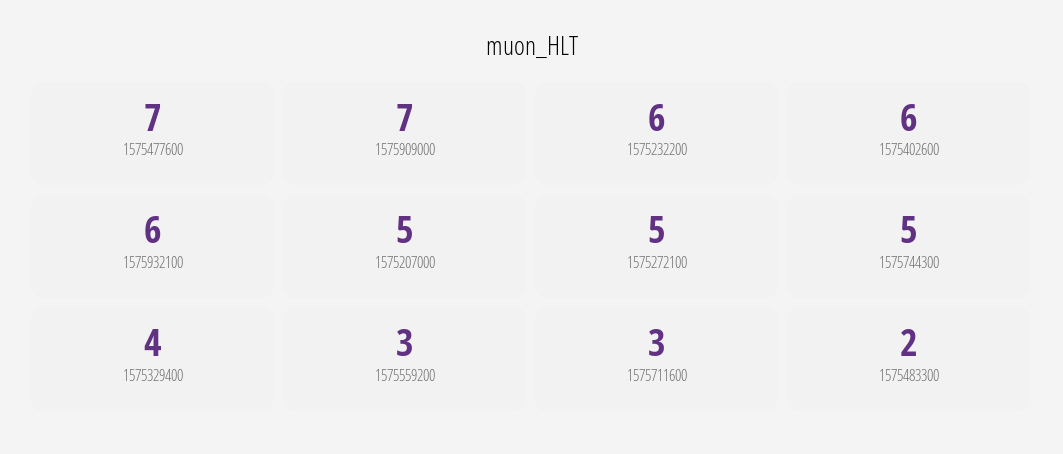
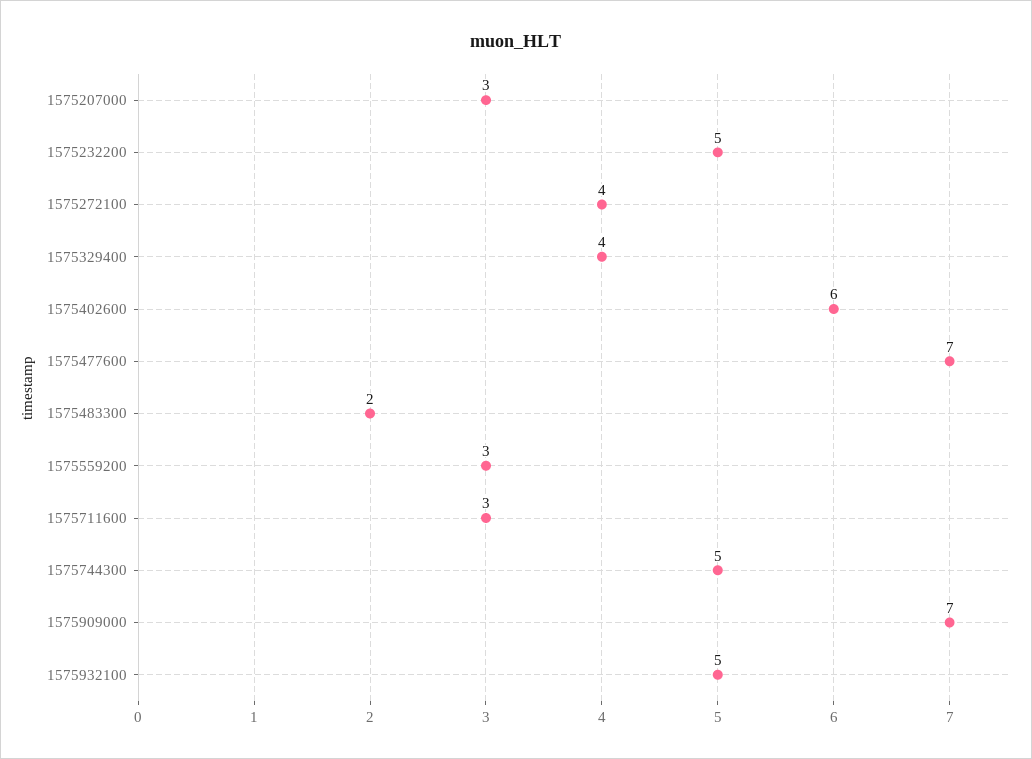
1575232200: 6 -> 5
1575932100: 6 -> 5
1575207000: 5 -> 3
1575272100: 5 -> 4

